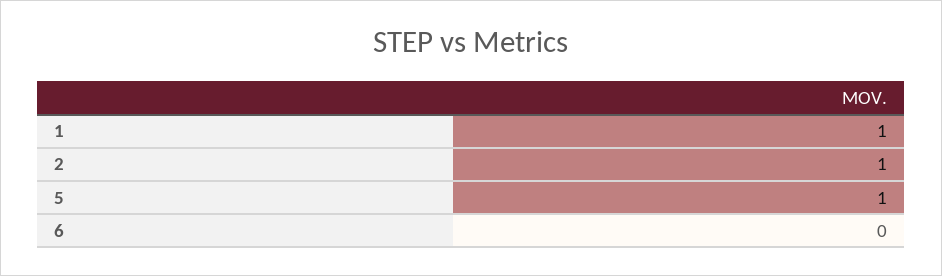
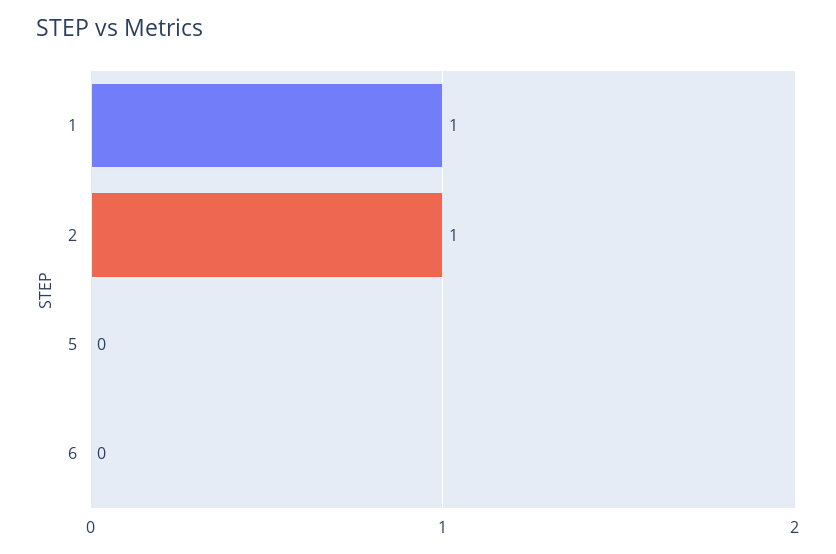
5: 1 -> 0

